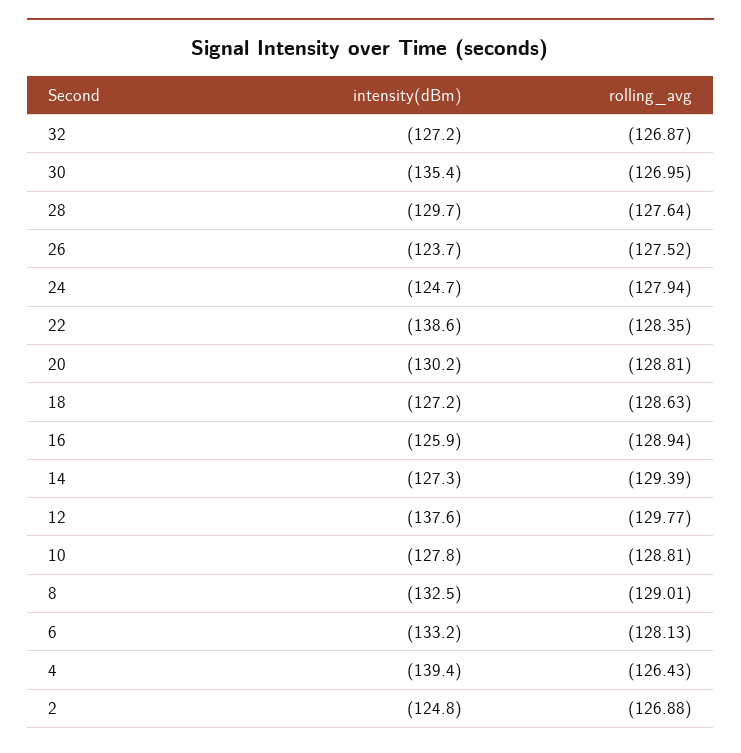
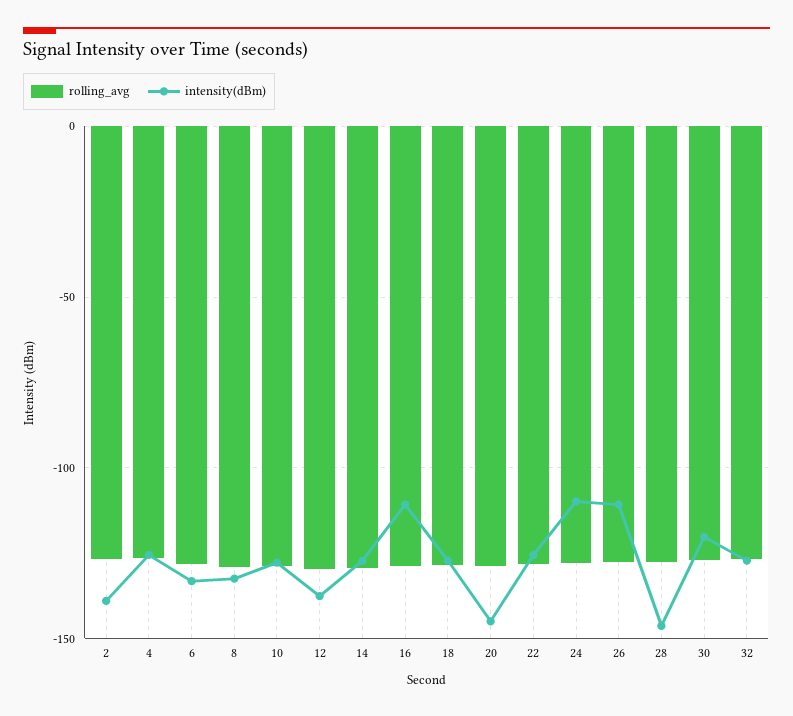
intensity(dBm), 30: -135.4 -> -120
intensity(dBm), 28: -129.7 -> -145
intensity(dBm), 26: -123.7 -> -110
intensity(dBm), 24: -124.7 -> -110
intensity(dBm), 22: -138.6 -> -125
intensity(dBm), 20: -130.2 -> -145
intensity(dBm), 16: -125.9 -> -110
intensity(dBm), 4: -139.4 -> -125
intensity(dBm), 2: -124.8 -> -140

